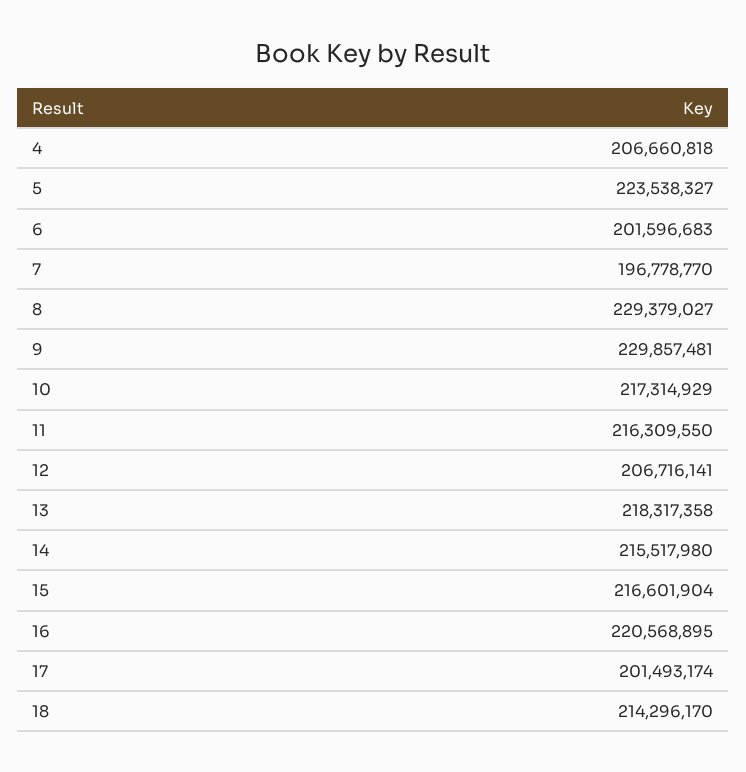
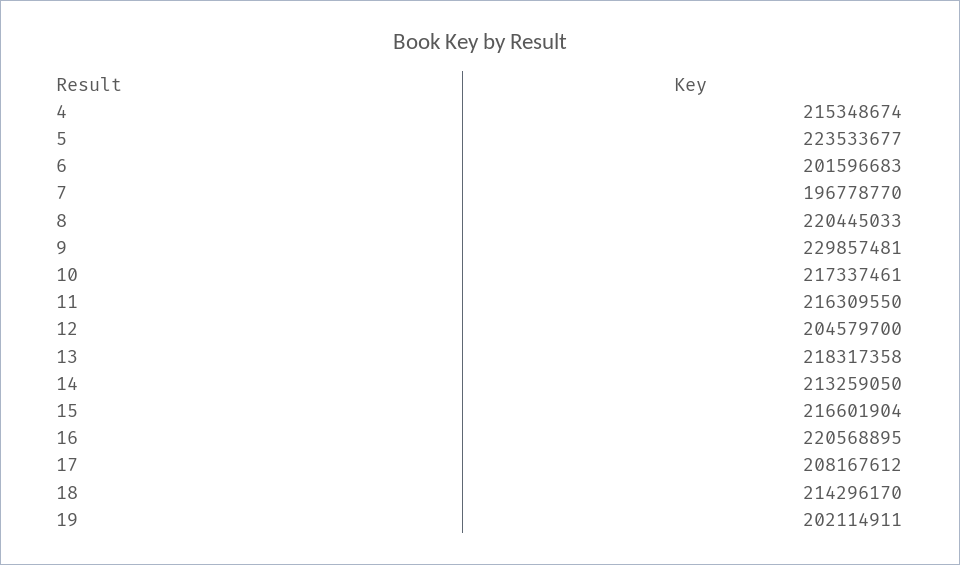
4: 206660818 -> 215348674
5: 223538327 -> 223533677
8: 229379027 -> 220445033
10: 217314929 -> 217337461
12: 206716141 -> 204579700
14: 215517980 -> 213259050
17: 201493174 -> 208167612
19: none -> 202114911

